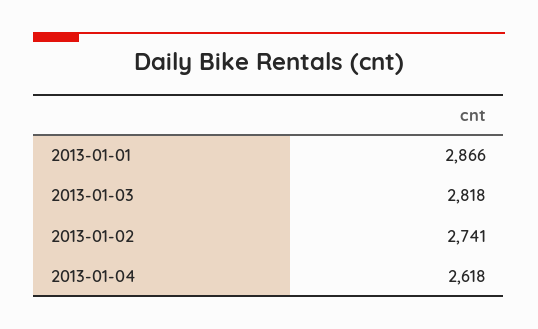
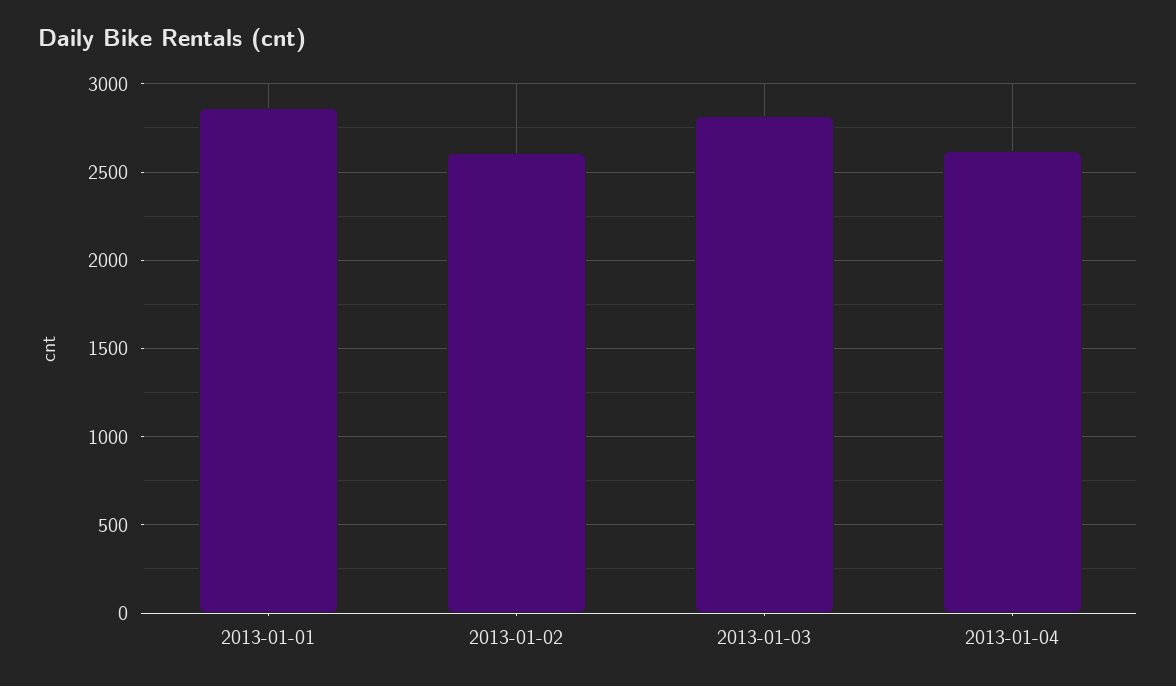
2013-01-02: 2741 -> 2600

